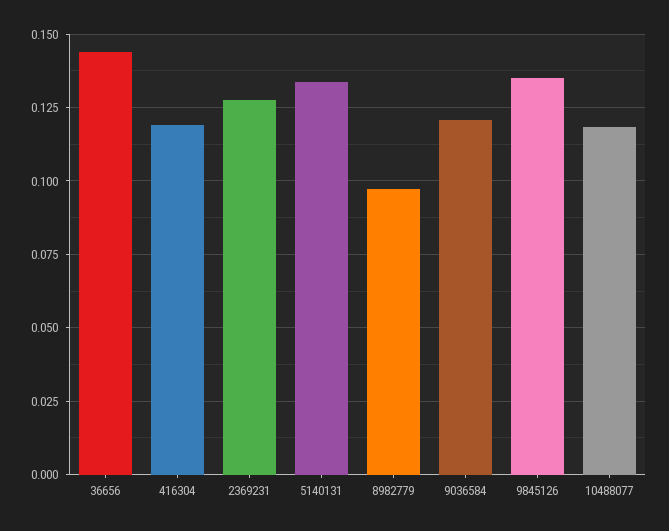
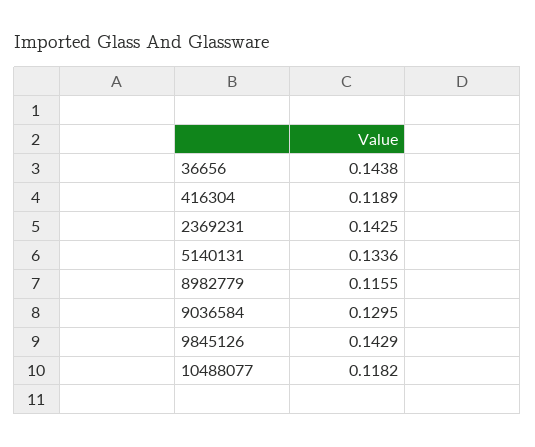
2369231: 0.1275 -> 0.1425
8982779: 0.0975 -> 0.1155
9036584: 0.12 -> 0.1295
9845126: 0.135 -> 0.1429

